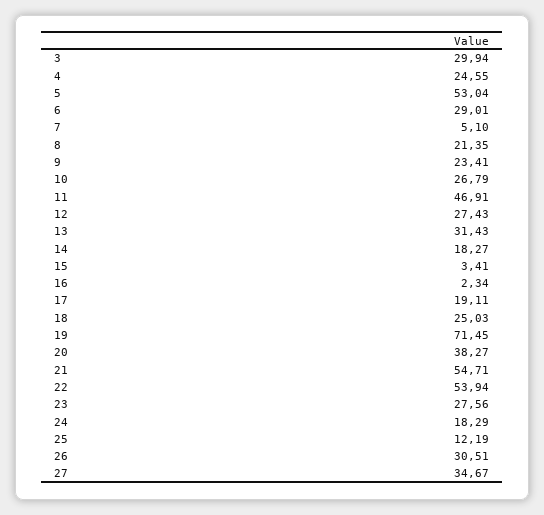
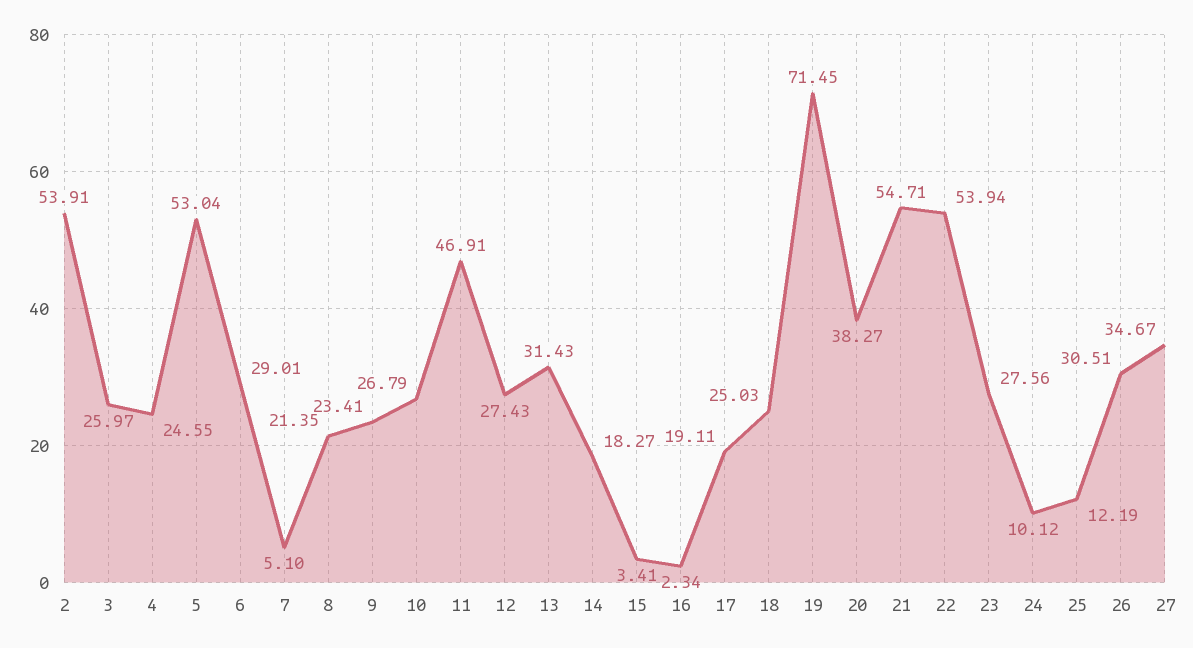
3: 29.94 -> 25.97
24: 18.29 -> 10.12
2: none -> 53.91

